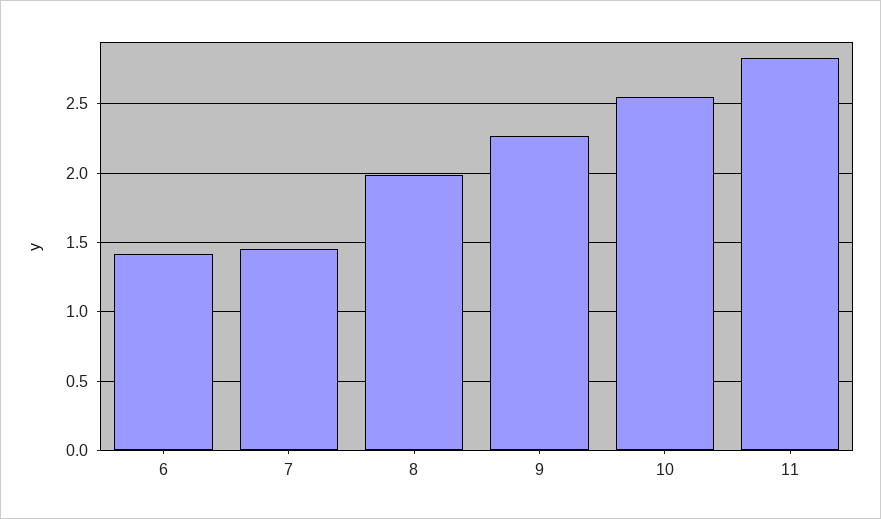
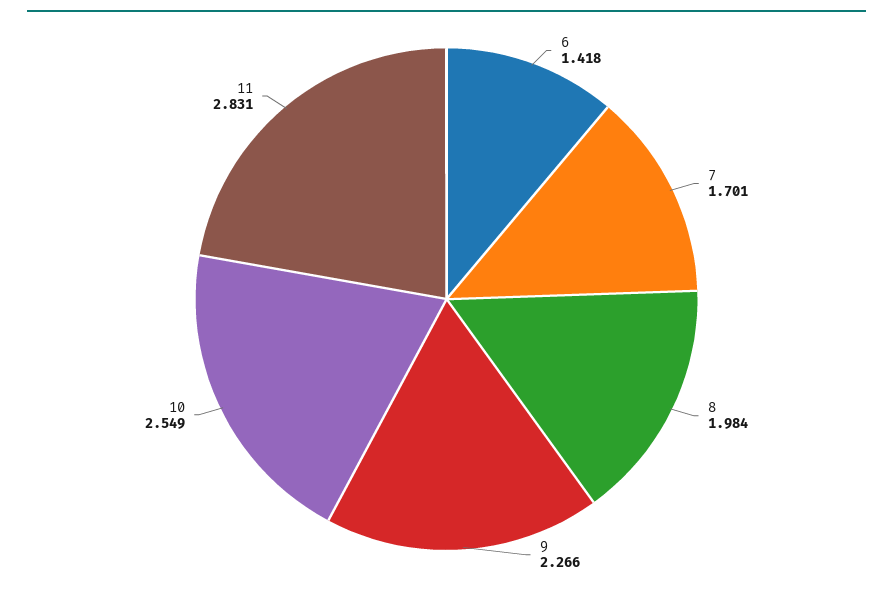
7: 1.45 -> 1.701

